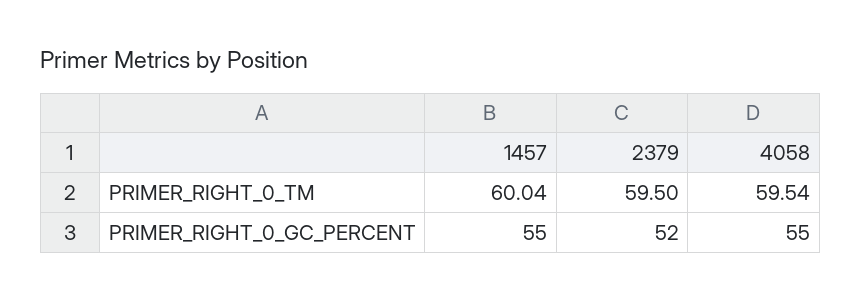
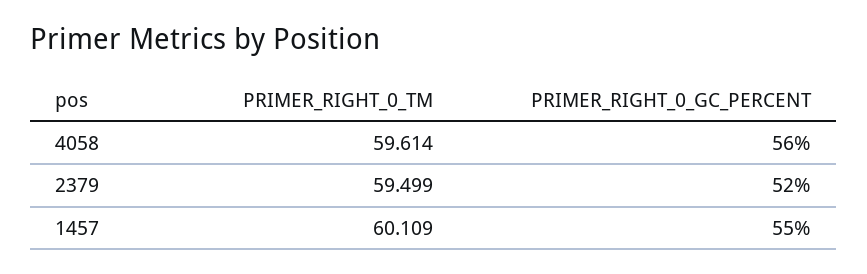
1457, PRIMER_RIGHT_0_TM: 60.04 -> 60.109
4058, PRIMER_RIGHT_0_TM: 59.54 -> 59.614
4058, PRIMER_RIGHT_0_GC_PERCENT: 55 -> 56

